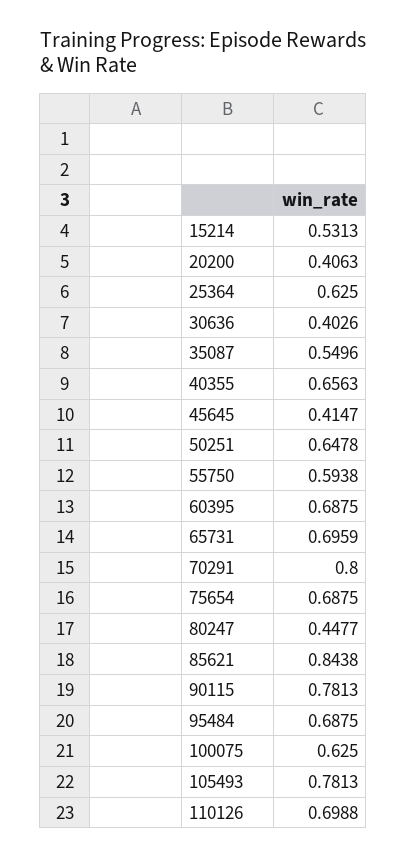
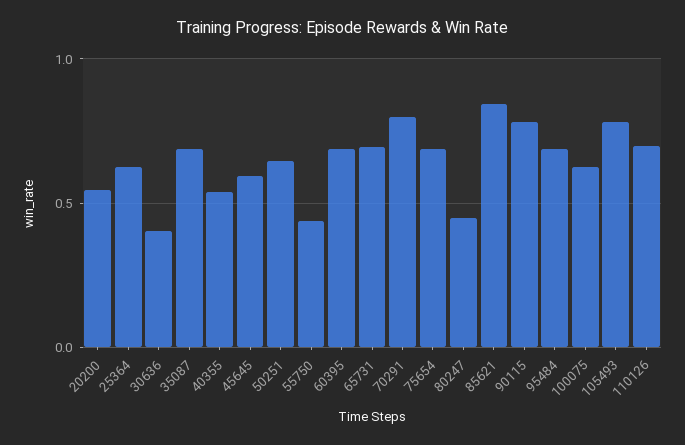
15214: 0.5313 -> none
20200: 0.4063 -> 0.55
35087: 0.5496 -> 0.7
40355: 0.6563 -> 0.55
45645: 0.4147 -> 0.6
55750: 0.5938 -> 0.45

